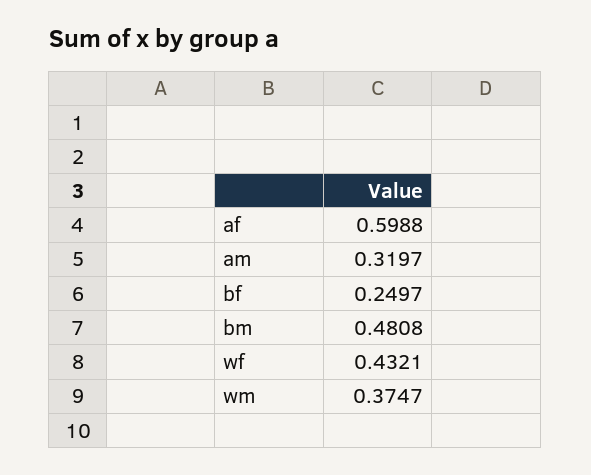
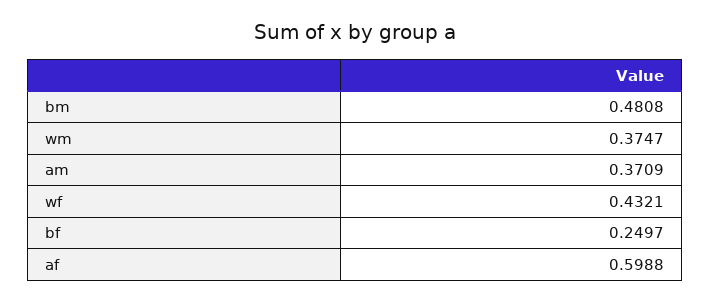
am: 0.3197 -> 0.3709

